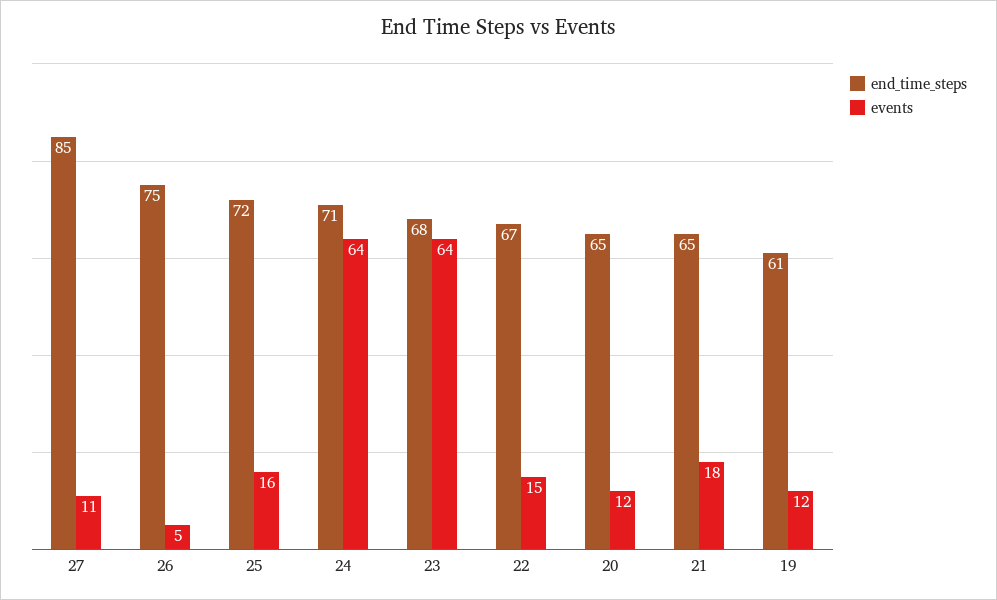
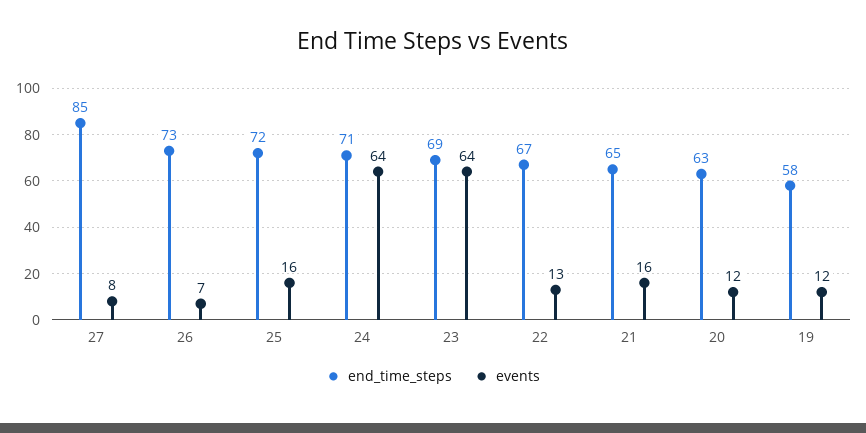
events, 27: 11 -> 8
end_time_steps, 26: 75 -> 73
events, 26: 5 -> 7
end_time_steps, 23: 68 -> 69
events, 22: 15 -> 13
end_time_steps, 20: 65 -> 63
events, 21: 18 -> 16
end_time_steps, 19: 61 -> 58

